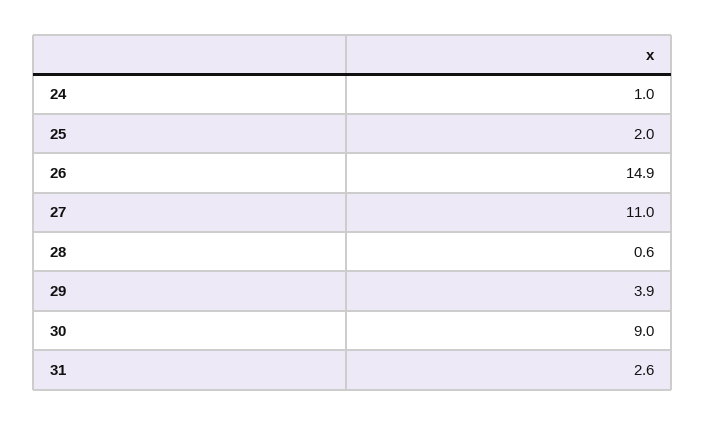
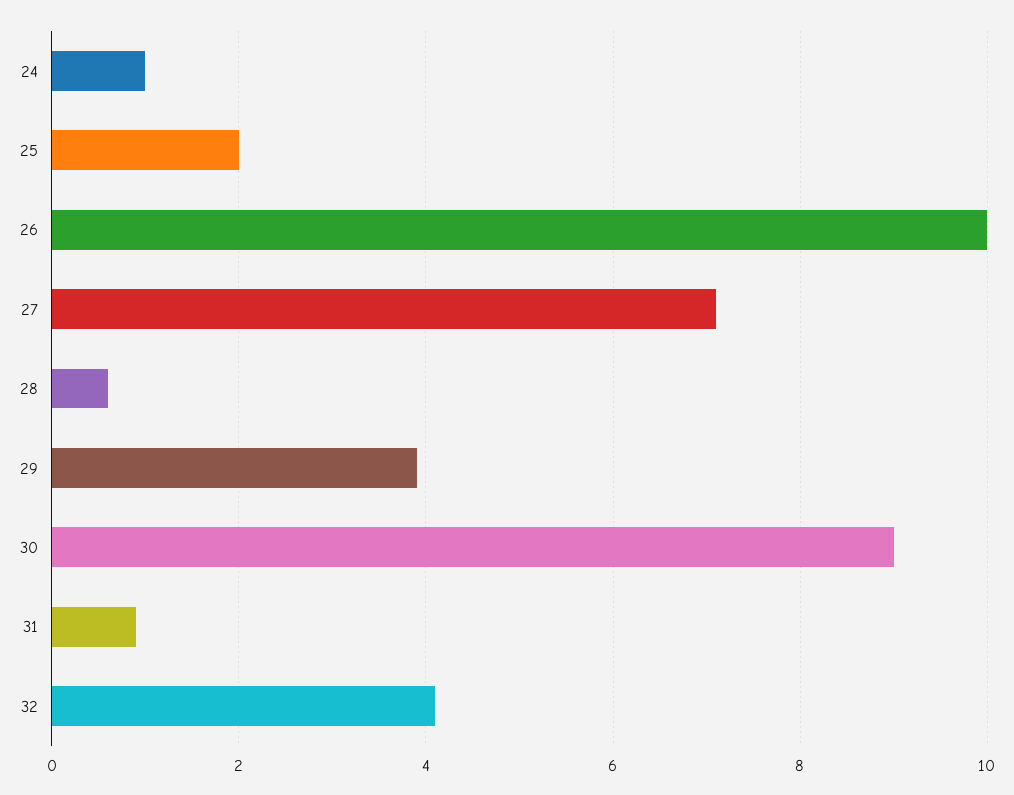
26: 14.9 -> 10
27: 11 -> 7
31: 2.6 -> 1
32: none -> 4

